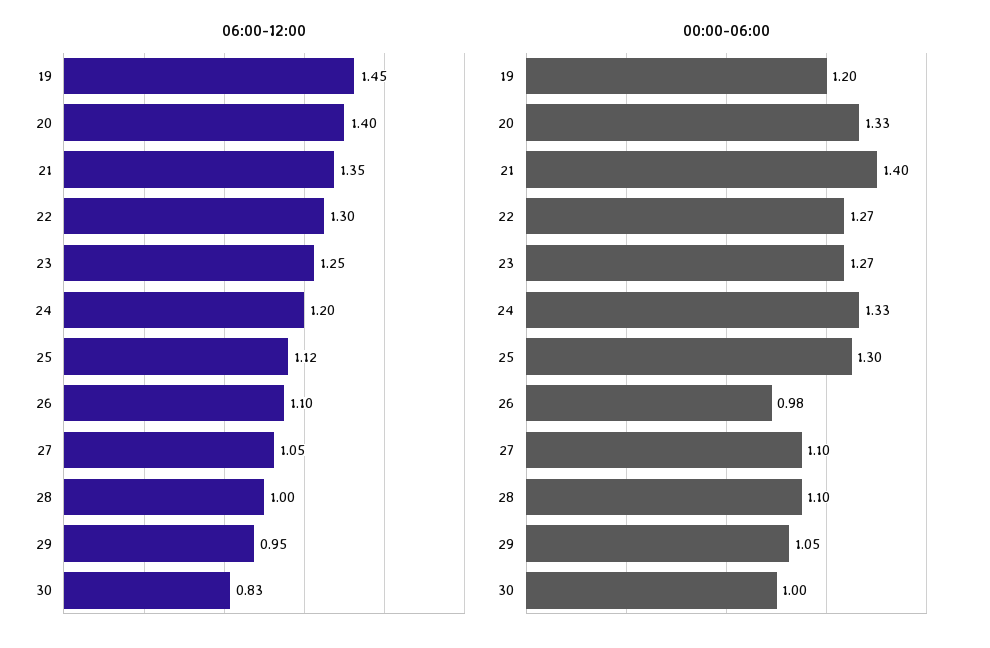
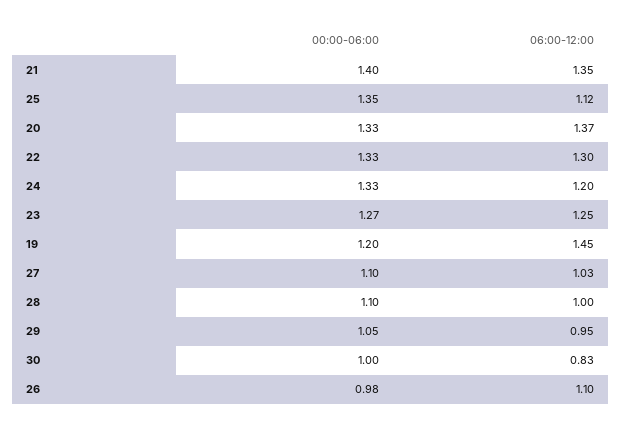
06:00-12:00, 20: 1.4 -> 1.37
06:00-12:00, 27: 1.05 -> 1.03
00:00-06:00, 22: 1.27 -> 1.33
00:00-06:00, 25: 1.3 -> 1.35

